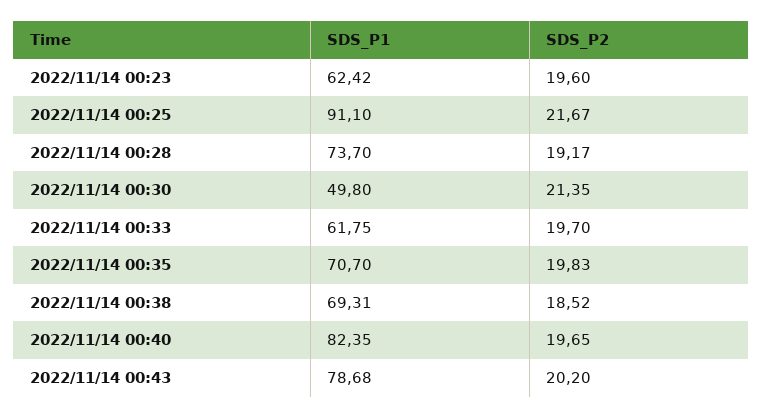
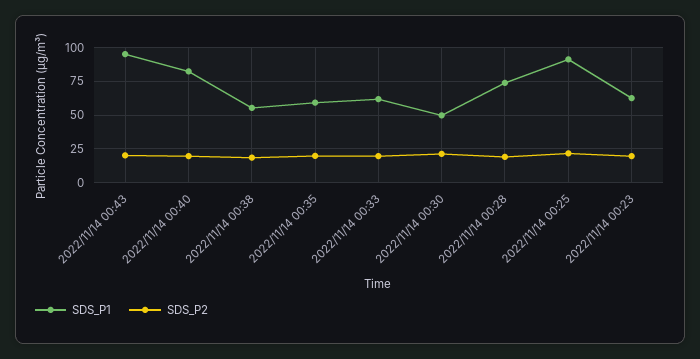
SDS_P1, 2022/11/14 00:35: 70.7 -> 60
SDS_P1, 2022/11/14 00:38: 69.31 -> 55
SDS_P1, 2022/11/14 00:43: 78.68 -> 95

